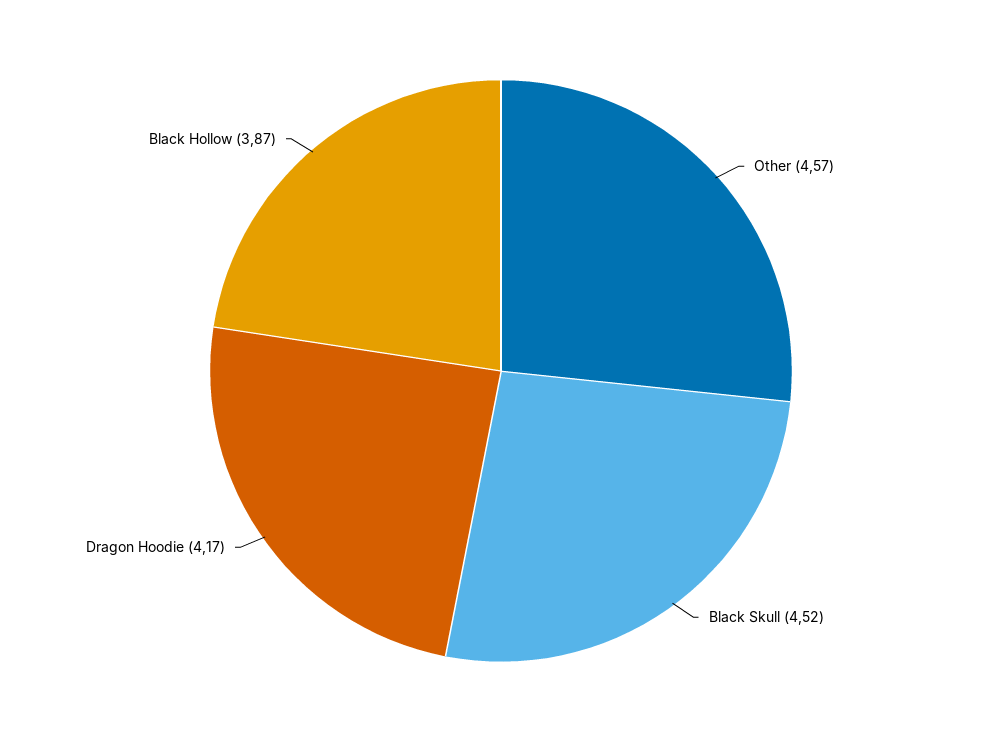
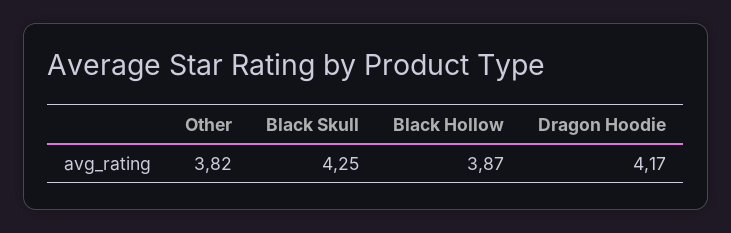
Other: 4.57 -> 3.82
Black Skull: 4.52 -> 4.25

